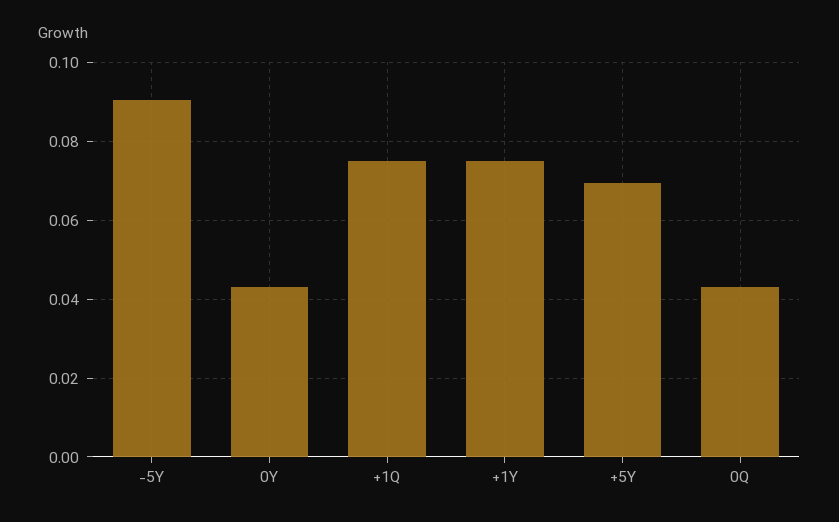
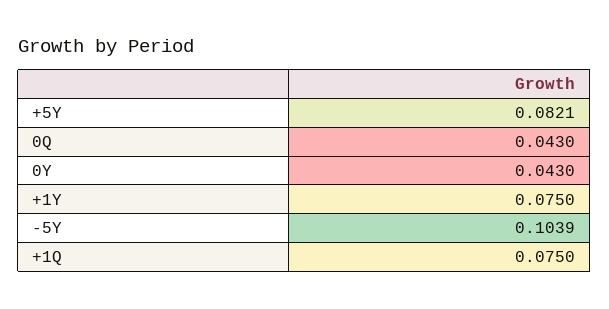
-5Y: 0.09 -> 0.1039
+5Y: 0.07 -> 0.0821

